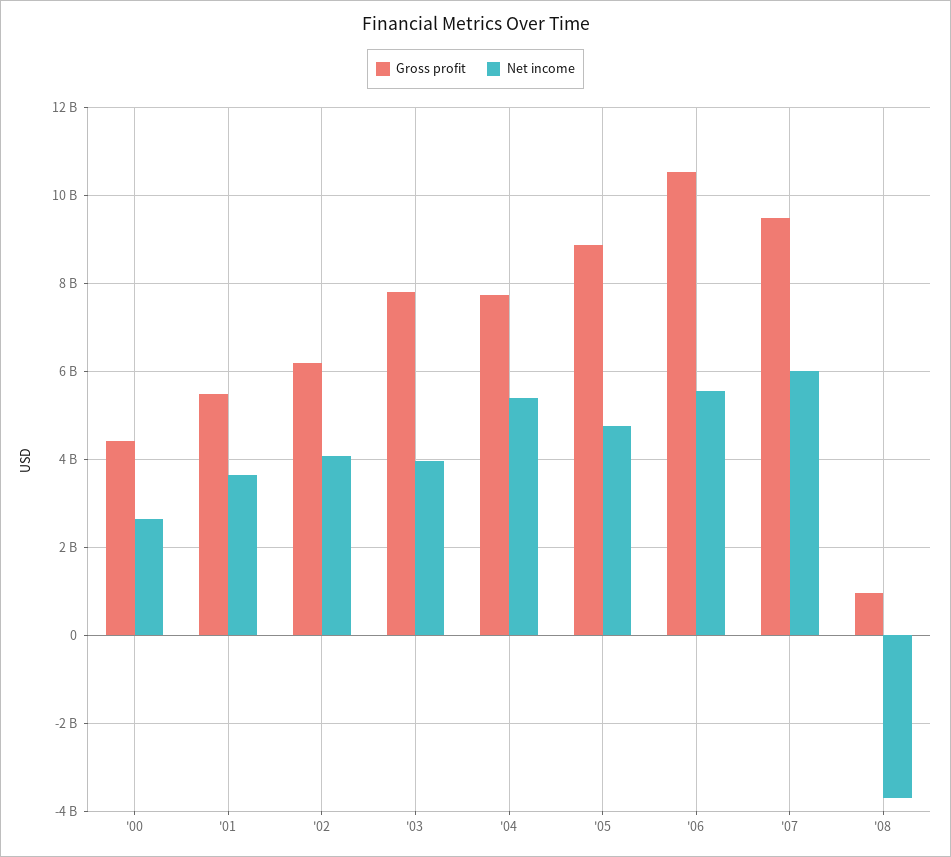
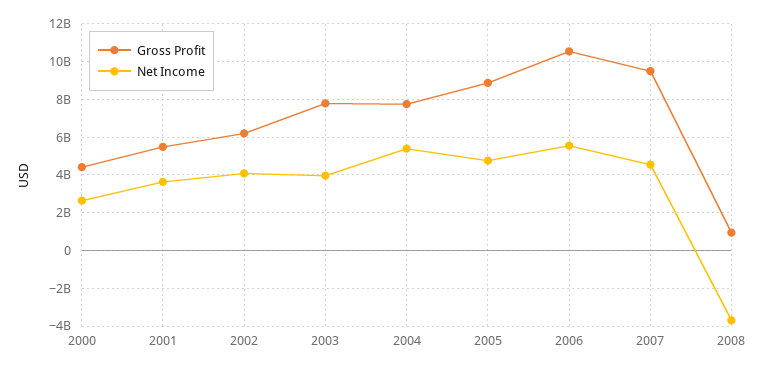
Net income, '07: 6000000000 -> 4500000000

